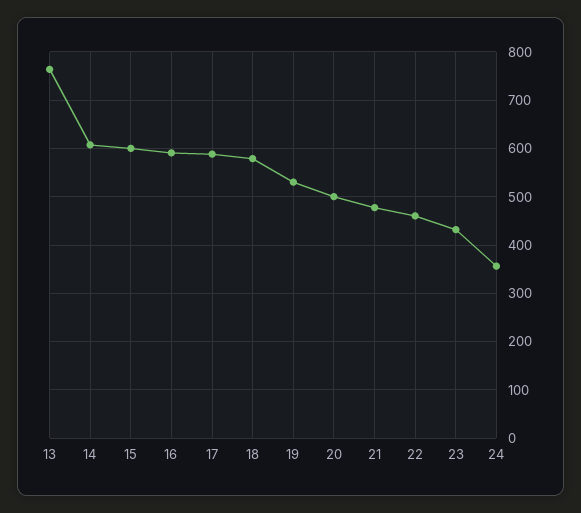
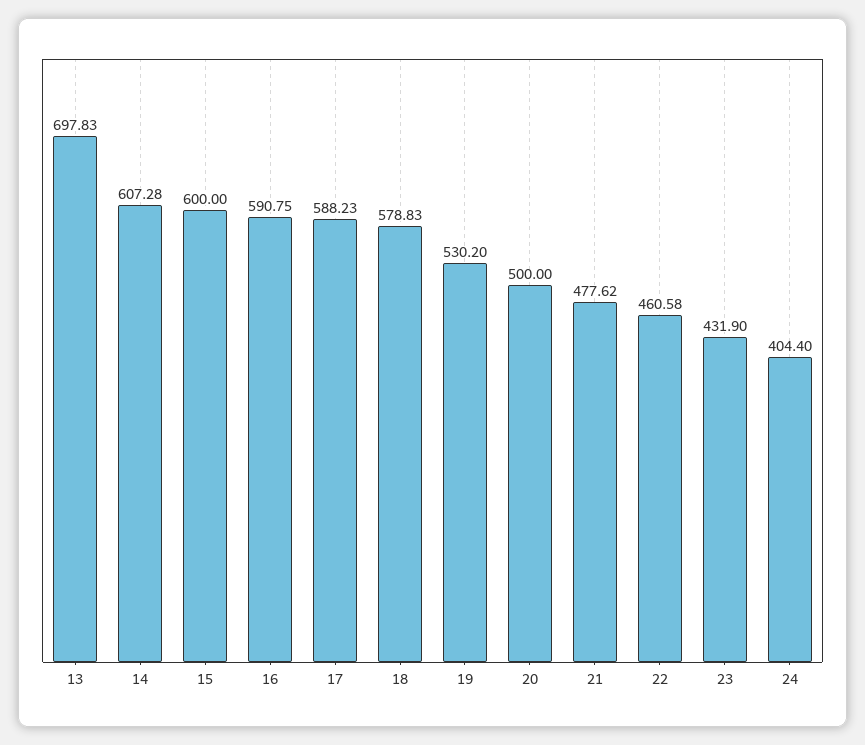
13: 760 -> 697.83
24: 360 -> 404.4

